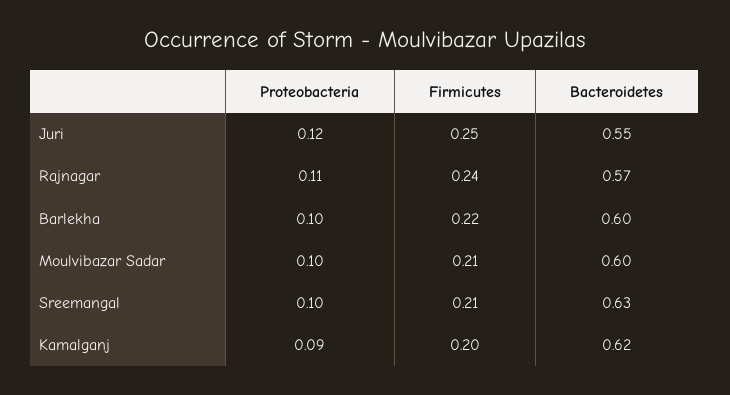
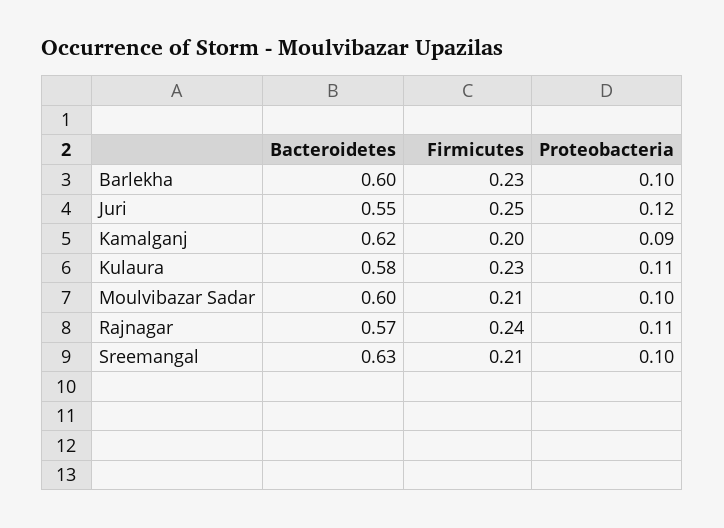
Firmicutes, Barlekha: 0.22 -> 0.23
Bacteroidetes, Kulaura: none -> 0.58
Firmicutes, Kulaura: none -> 0.23
Proteobacteria, Kulaura: none -> 0.11

